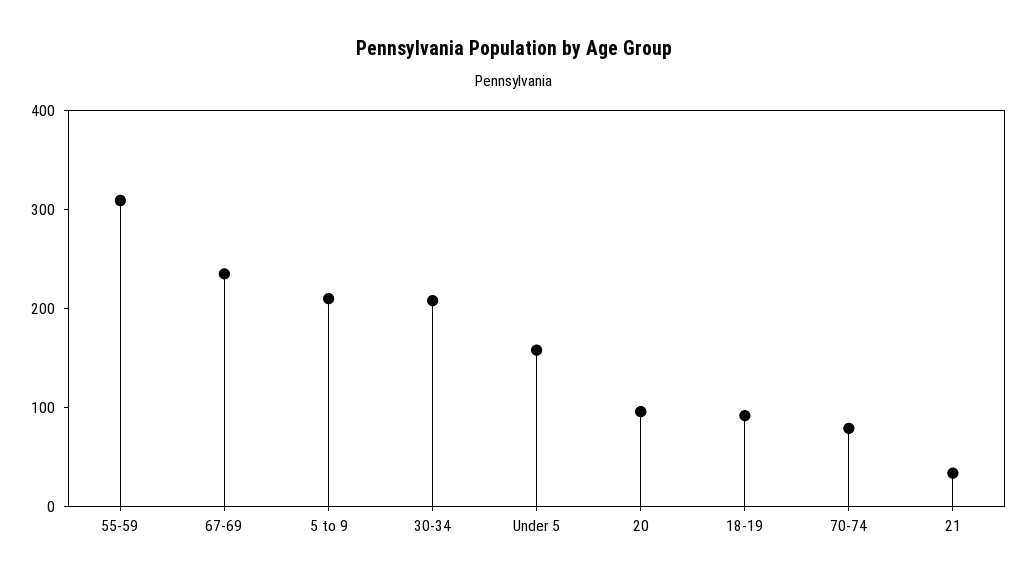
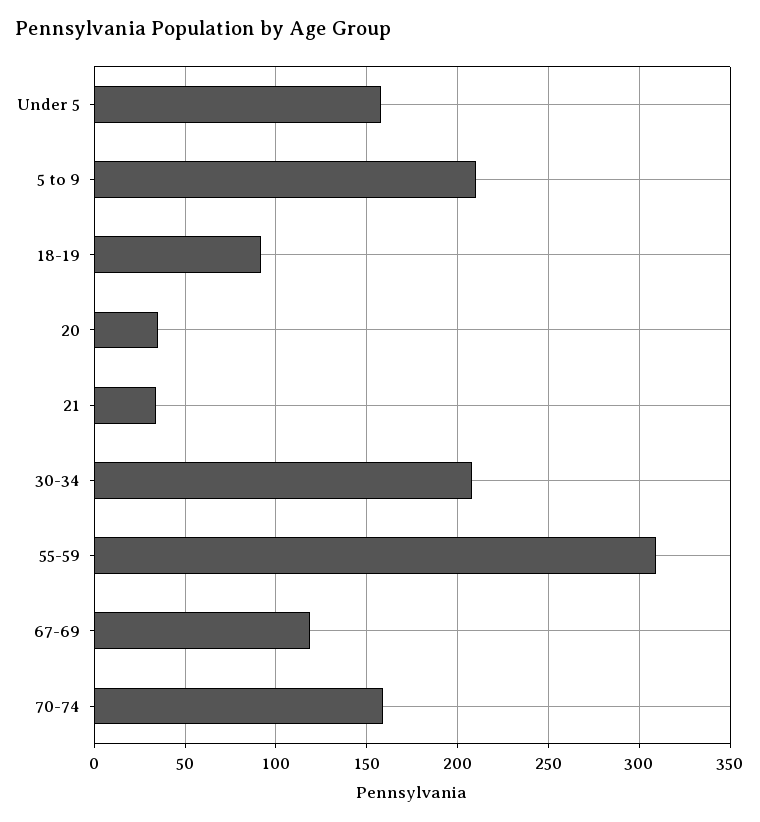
67-69: 240 -> 120
20: 100 -> 35
70-74: 80 -> 160

